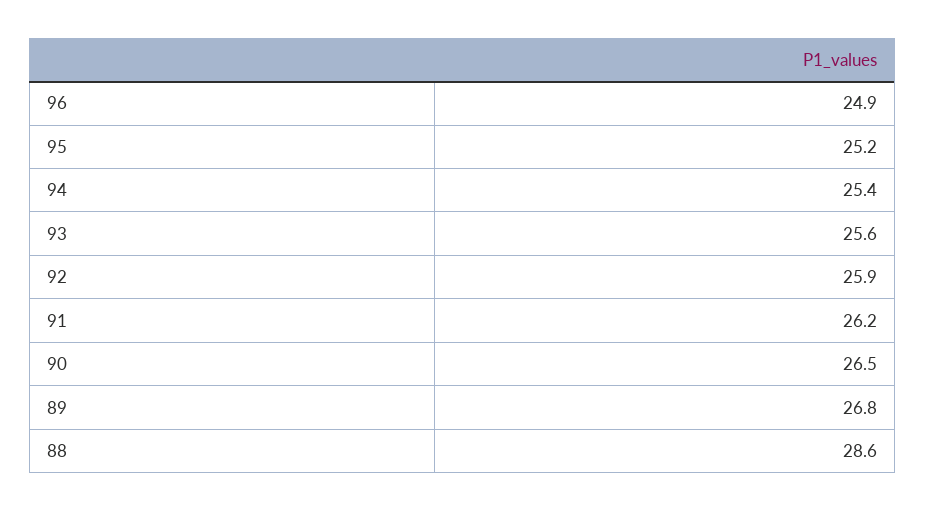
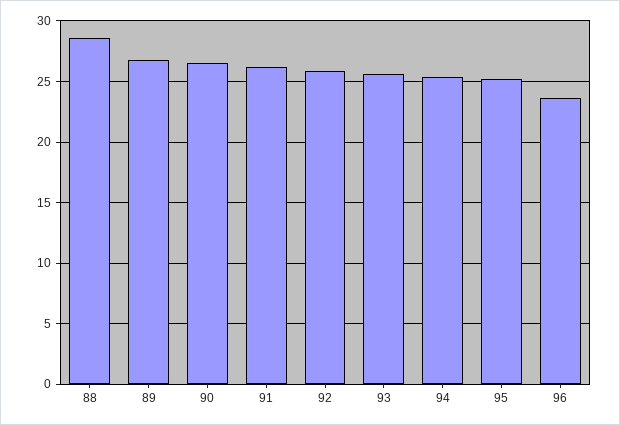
96: 24.9 -> 23.5

